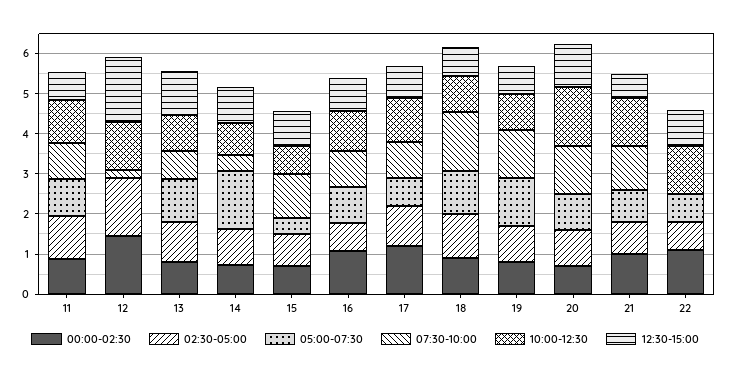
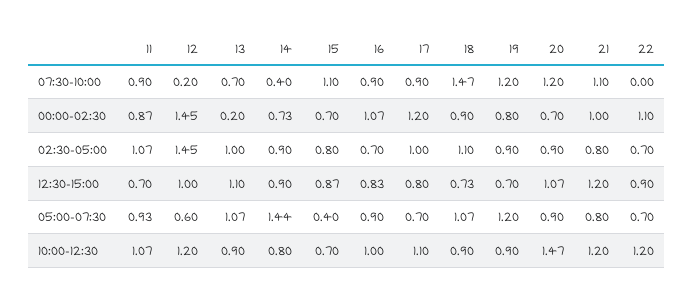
05:00-07:30, 12: 0 -> 0.6
12:30-15:00, 12: 1.6 -> 1
00:00-02:30, 13: 0.8 -> 0.2
12:30-15:00, 21: 0.6 -> 1.2

